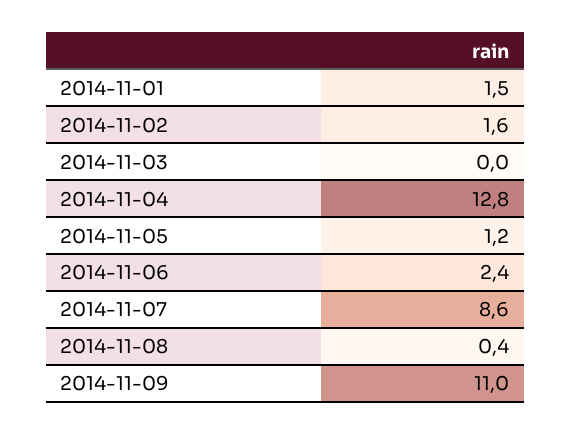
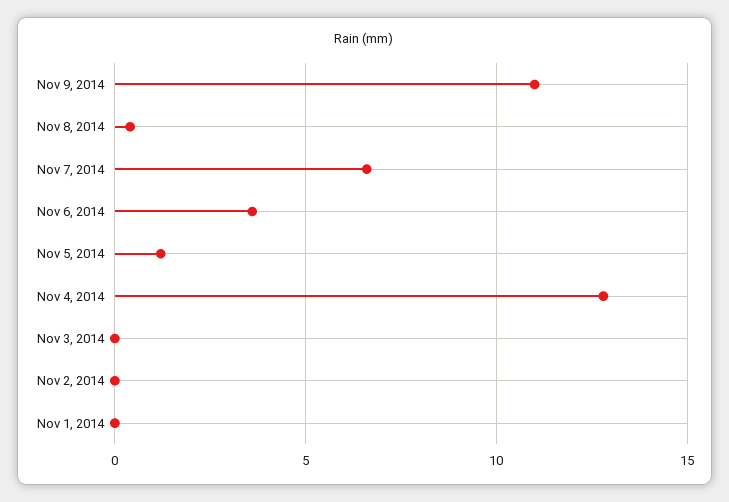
2014-11-01: 1.5 -> 0
2014-11-02: 1.6 -> 0
2014-11-06: 2.4 -> 3.5
2014-11-07: 8.6 -> 6.5

